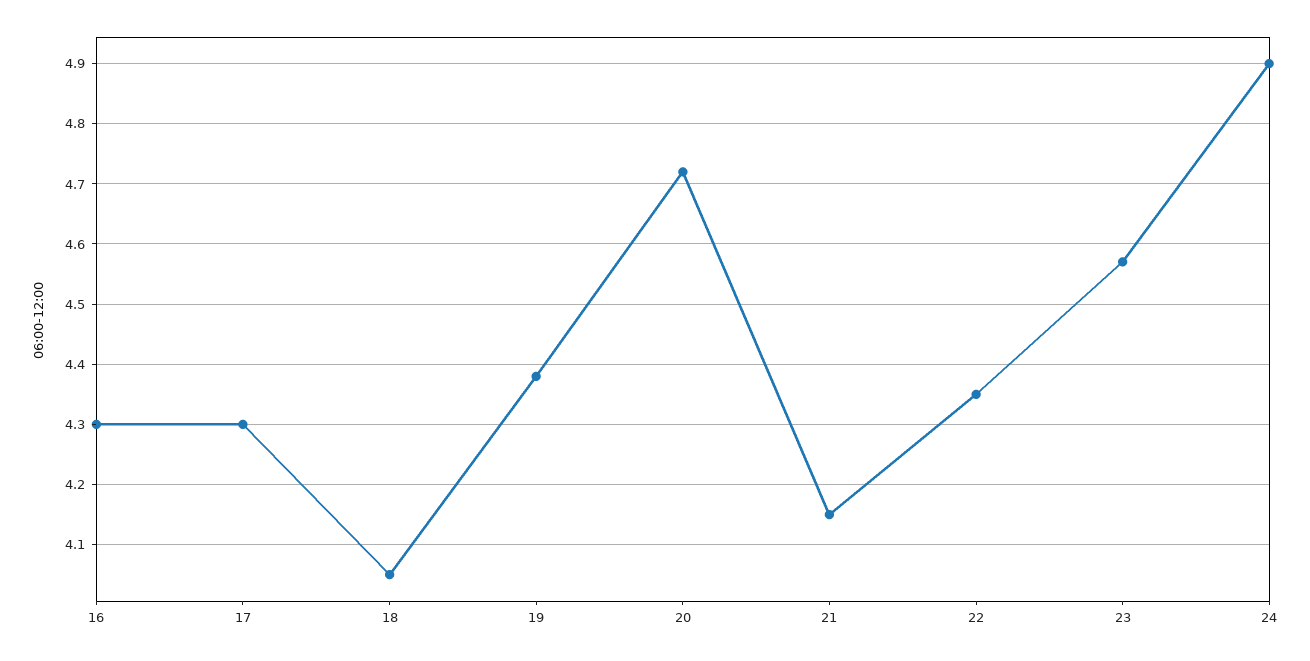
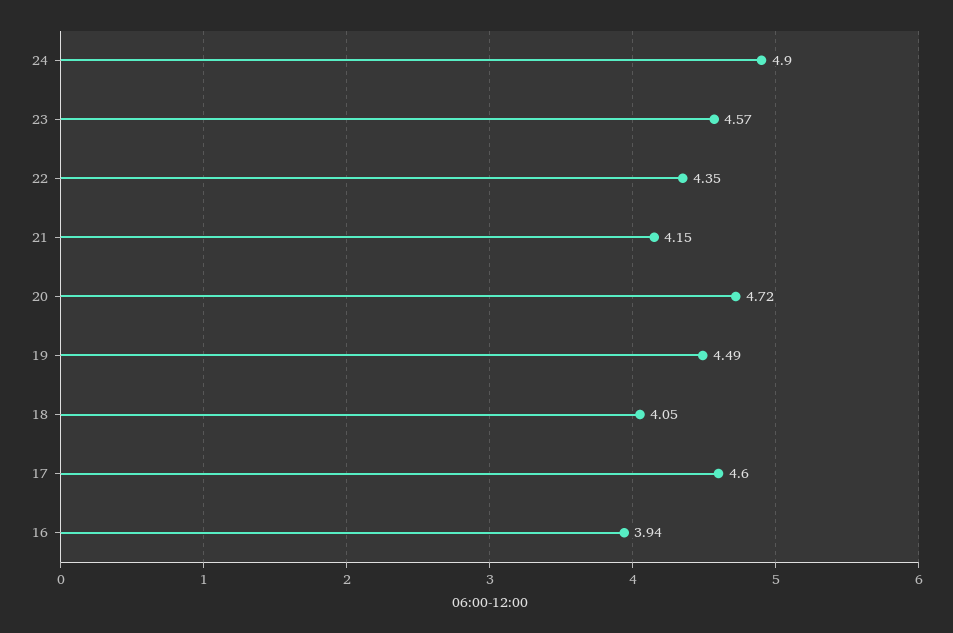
16: 4.3 -> 3.94
17: 4.3 -> 4.6
19: 4.38 -> 4.49

